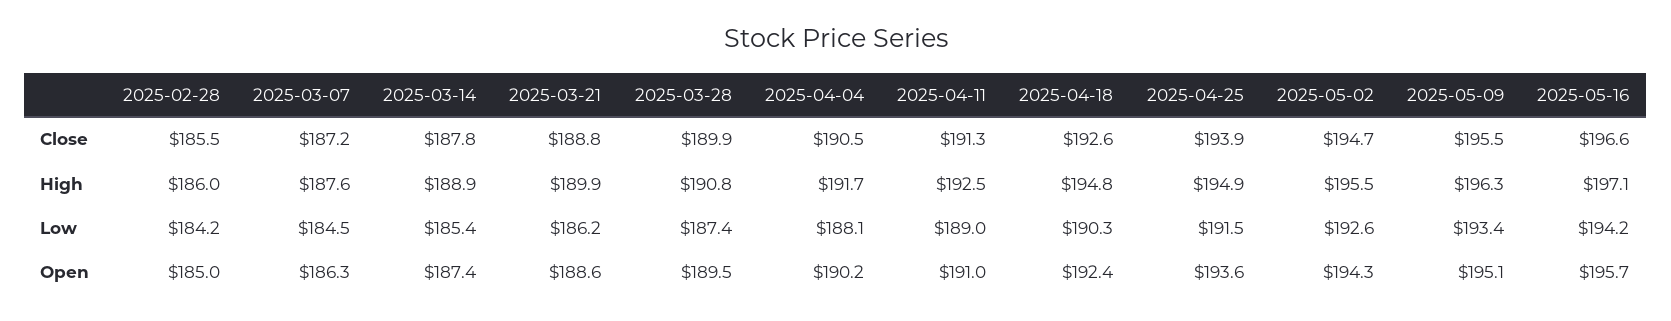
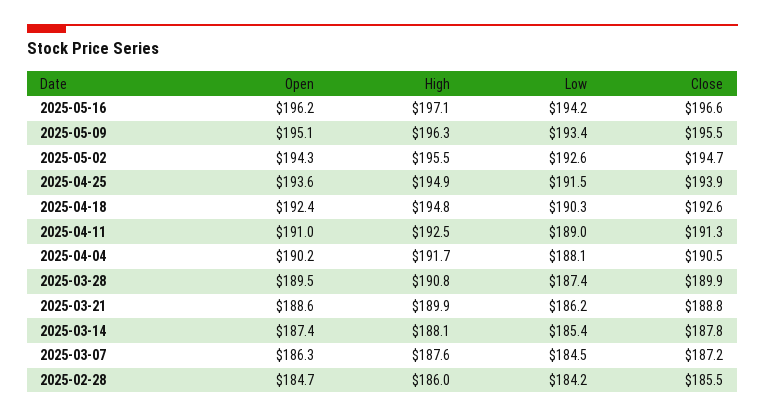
2025-03-14, High: 188.9 -> 188.1
2025-02-28, Open: 185 -> 184.7
2025-05-16, Open: 195.7 -> 196.2

